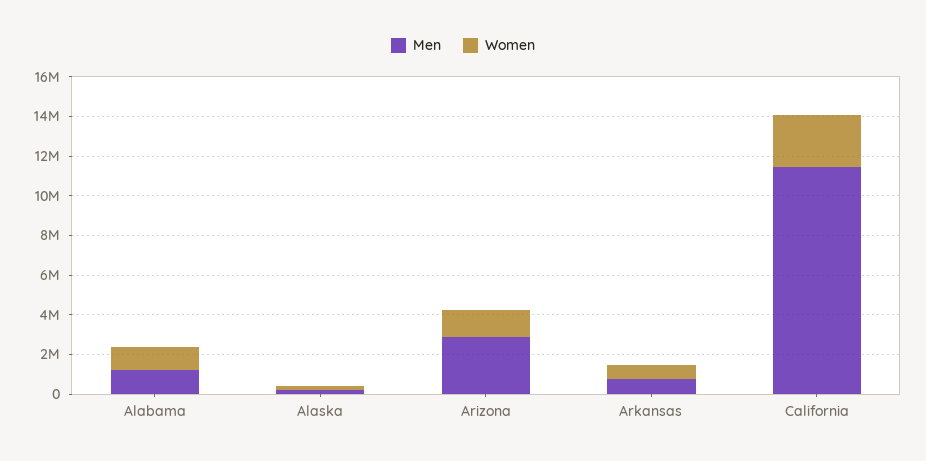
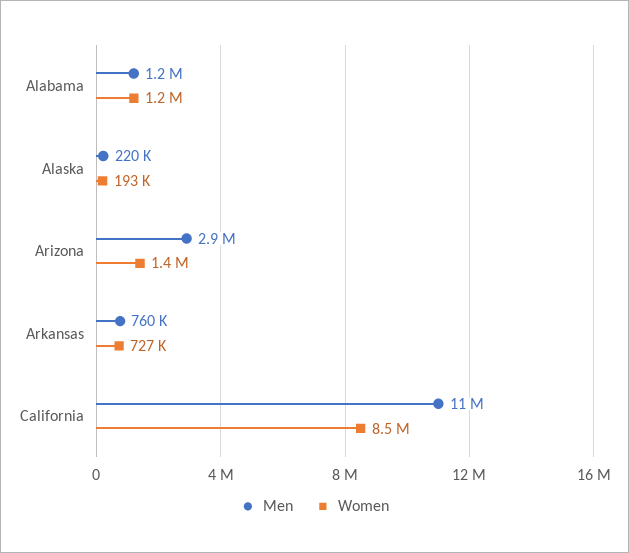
Women, California: 2500000 -> 8500000

